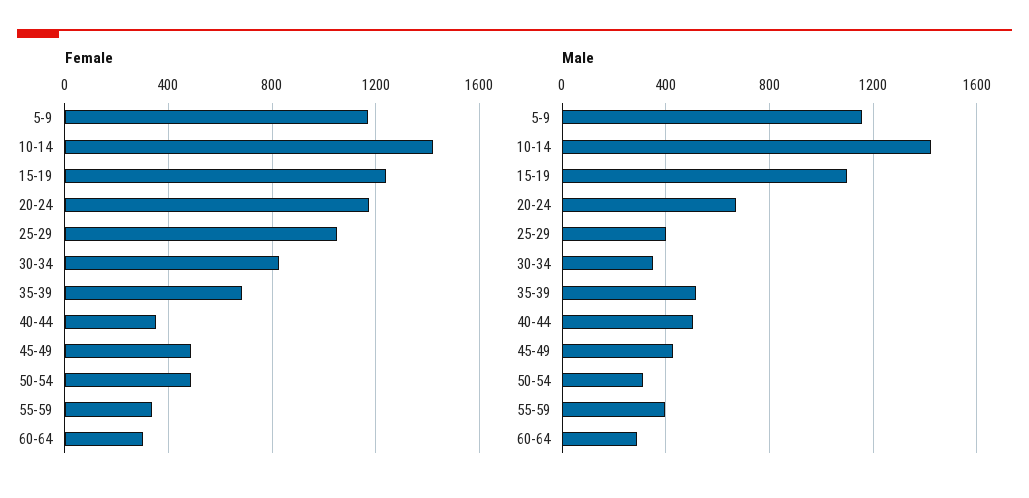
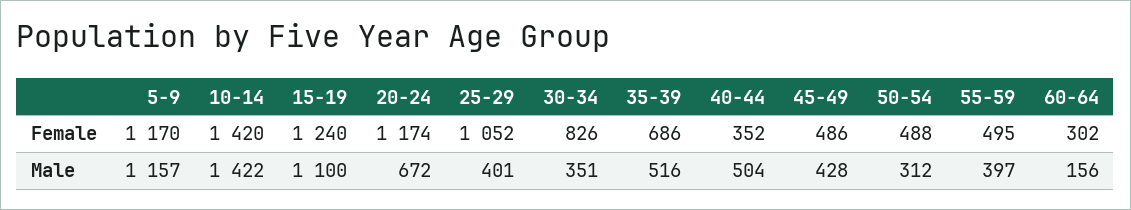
Female, 55-59: 350 -> 495
Male, 60-64: 300 -> 156

